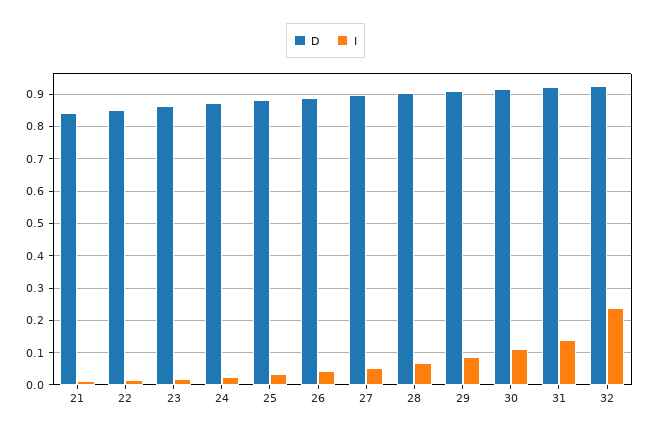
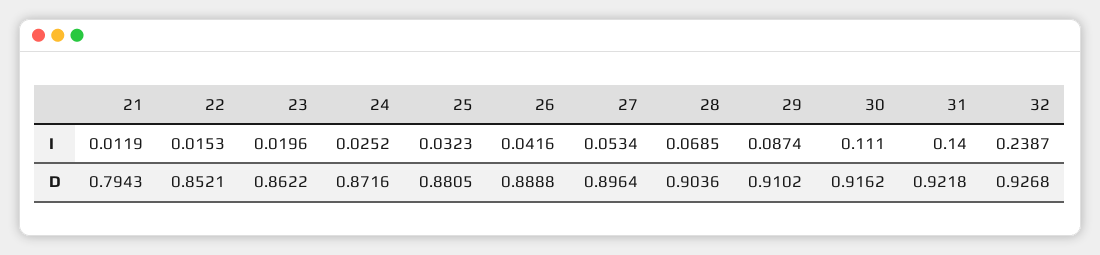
D, 21: 0.84 -> 0.7943

